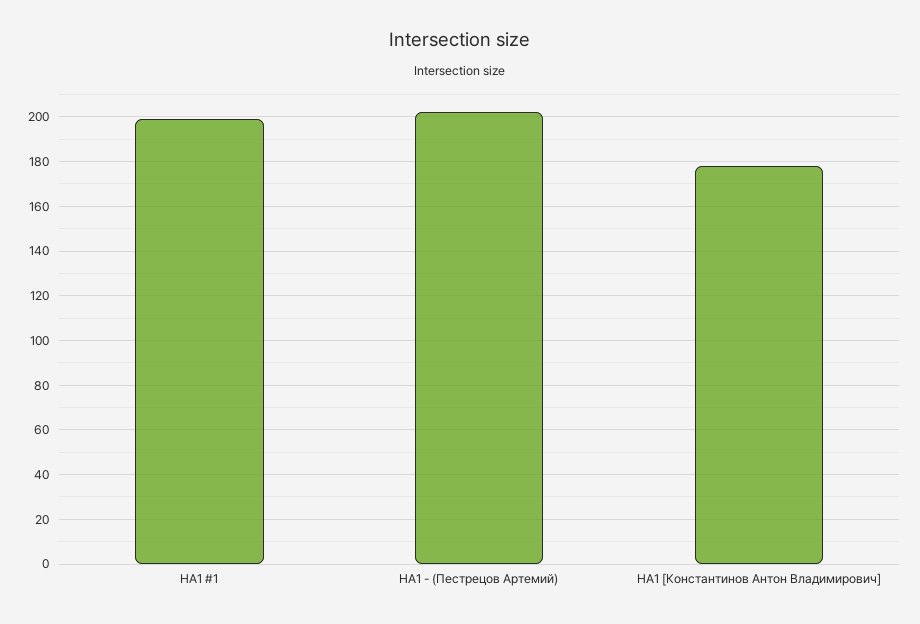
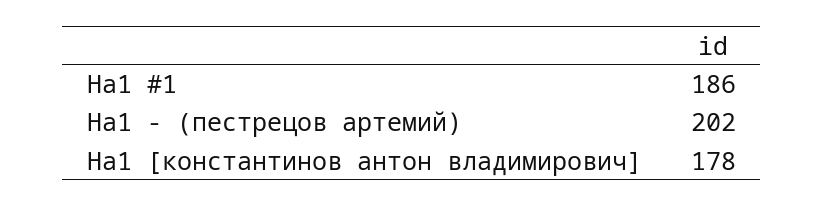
HA1 #1: 200 -> 186

